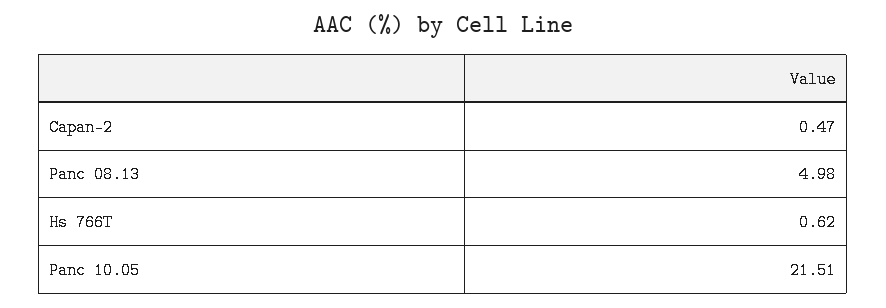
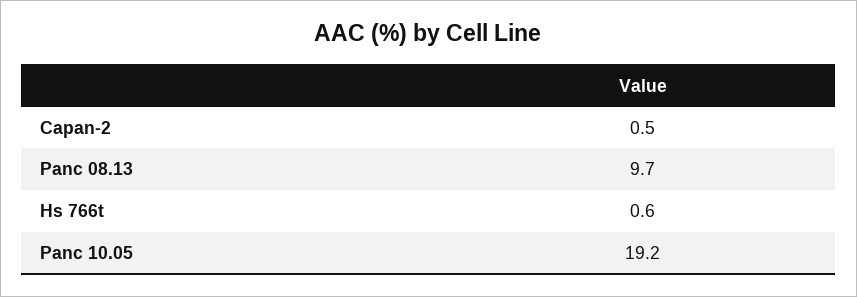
Panc 08.13: 4.98 -> 9.7
Panc 10.05: 21.51 -> 19.2

